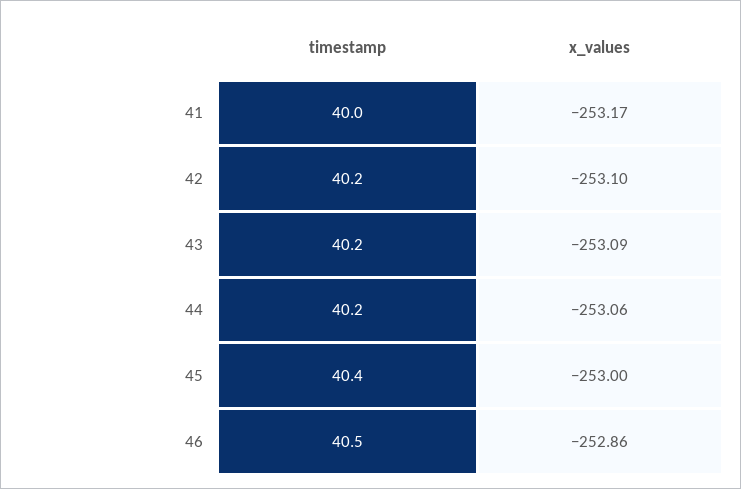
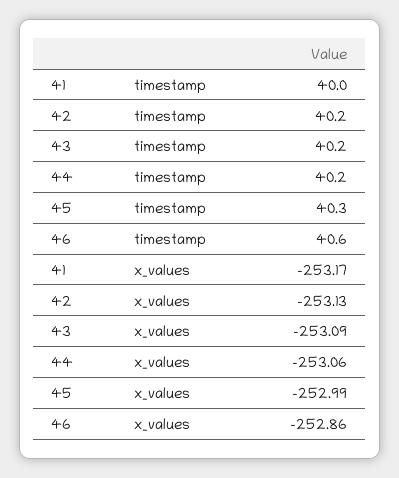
x_values, 42: -253.1 -> -253.13
timestamp, 45: 40.4 -> 40.3
x_values, 45: -253 -> -252.99
timestamp, 46: 40.5 -> 40.6

